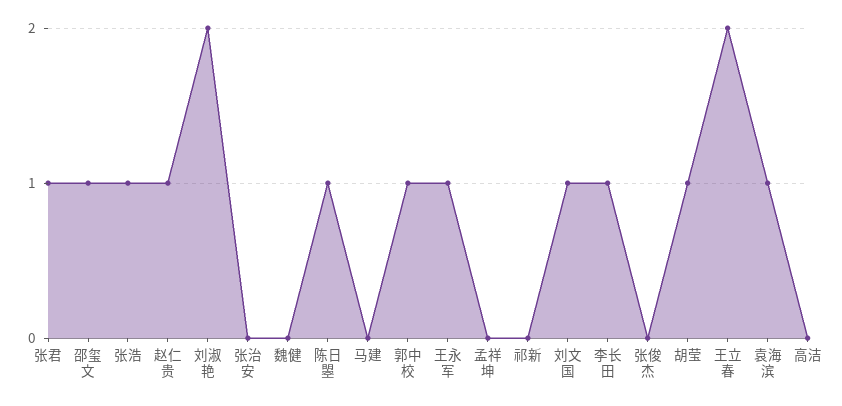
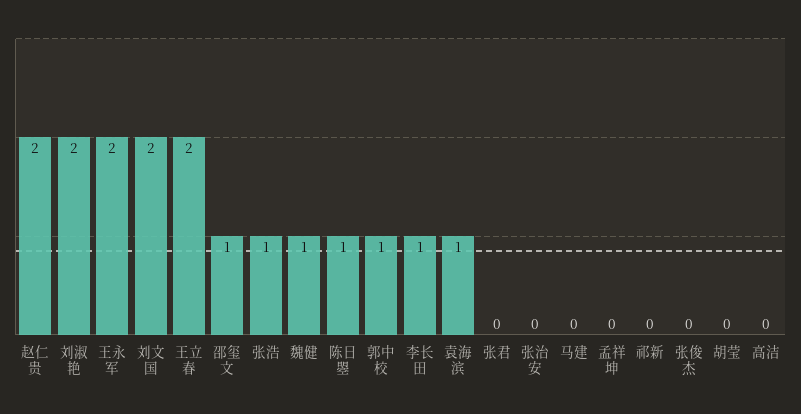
张君: 1 -> 0
赵仁贵: 1 -> 2
魏健: 0 -> 1
王永军: 1 -> 2
刘文国: 1 -> 2
胡莹: 1 -> 0

